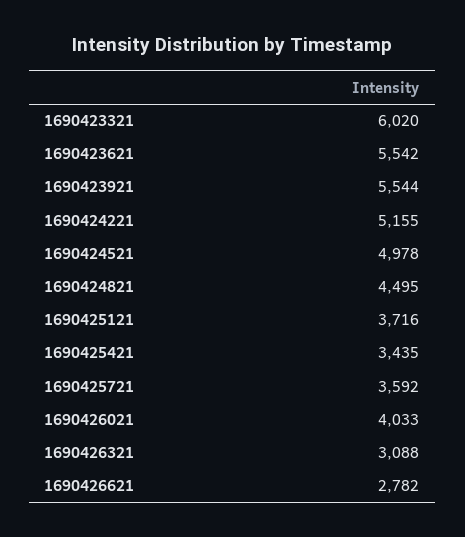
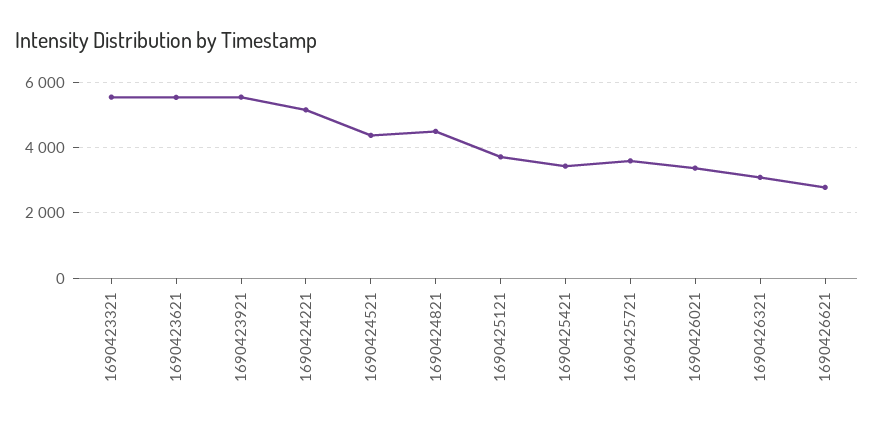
1690423321: 6020 -> 5600
1690424521: 4978 -> 4400
1690426021: 4033 -> 3400

